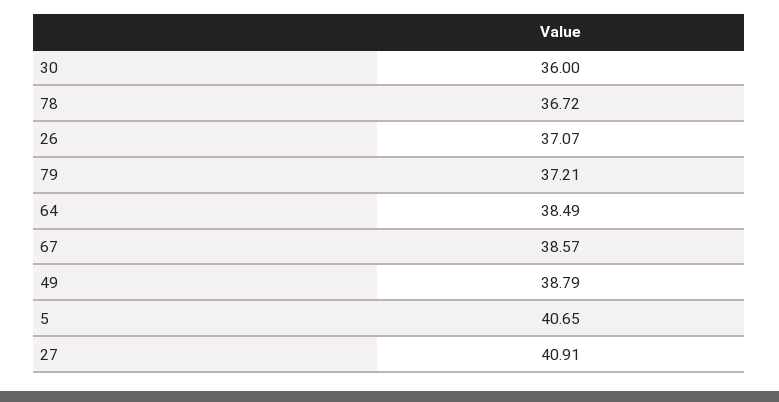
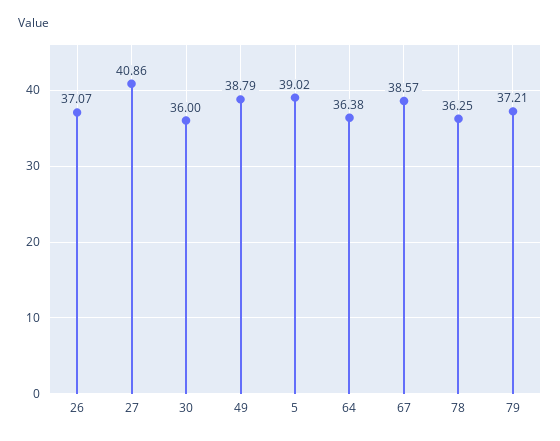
78: 36.72 -> 36.25
64: 38.49 -> 36.38
5: 40.65 -> 39.02
27: 40.91 -> 40.86

